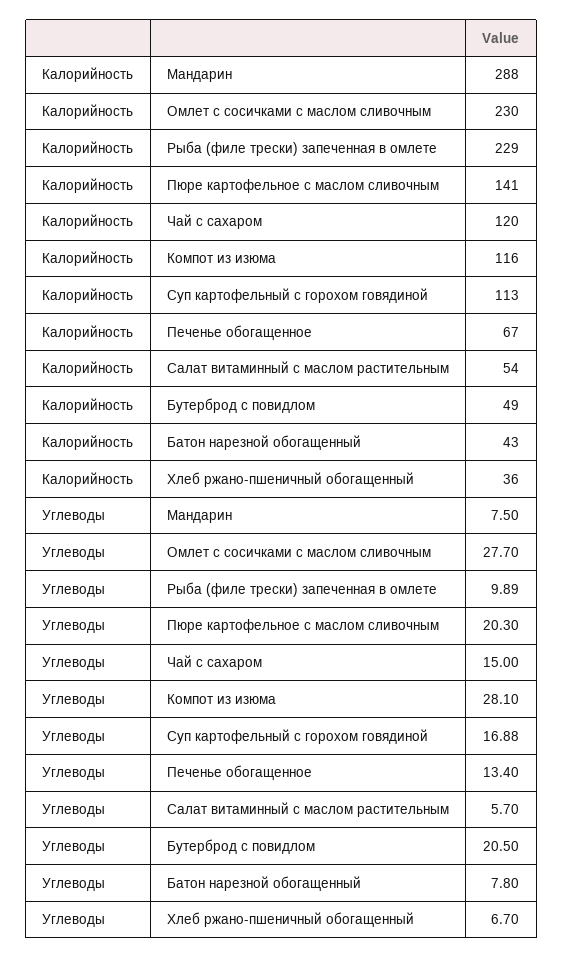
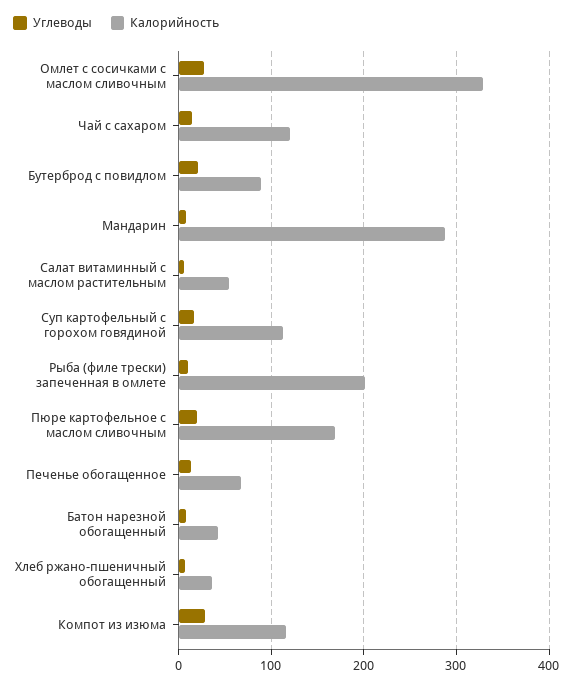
Калорийность, Омлет с сосичками с маслом сливочным: 230 -> 330
Калорийность, Рыба (филе трески) запеченная в омлете: 229 -> 200
Калорийность, Пюре картофельное с маслом сливочным: 141 -> 170
Калорийность, Бутерброд с повидлом: 49 -> 90

